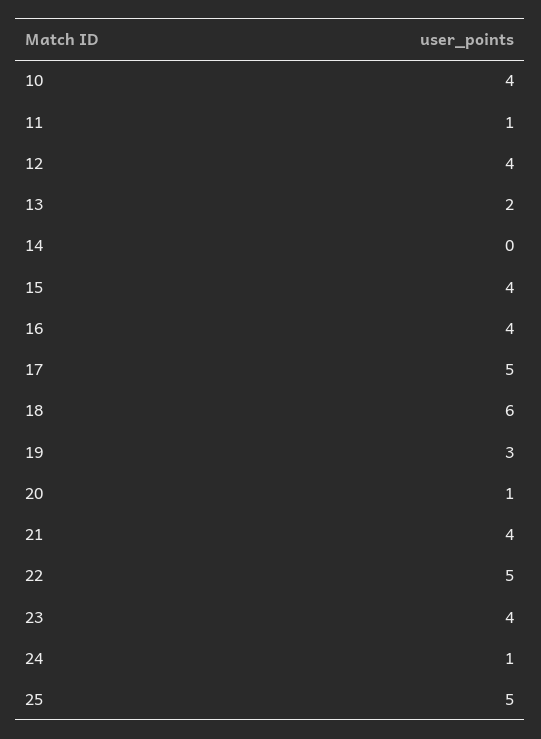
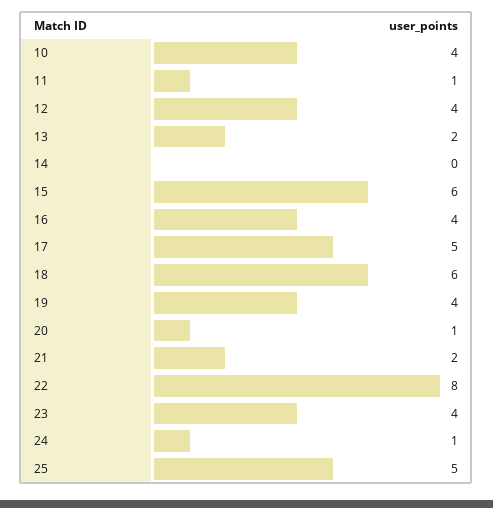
15: 4 -> 6
19: 3 -> 4
21: 4 -> 2
22: 5 -> 8

